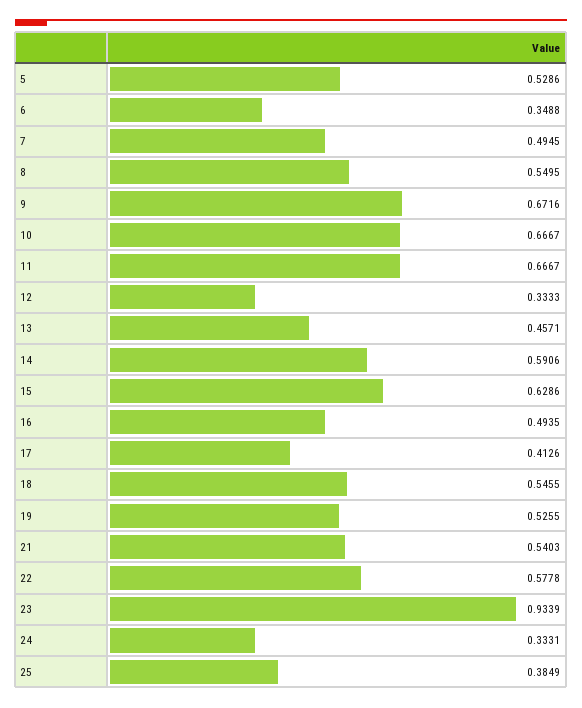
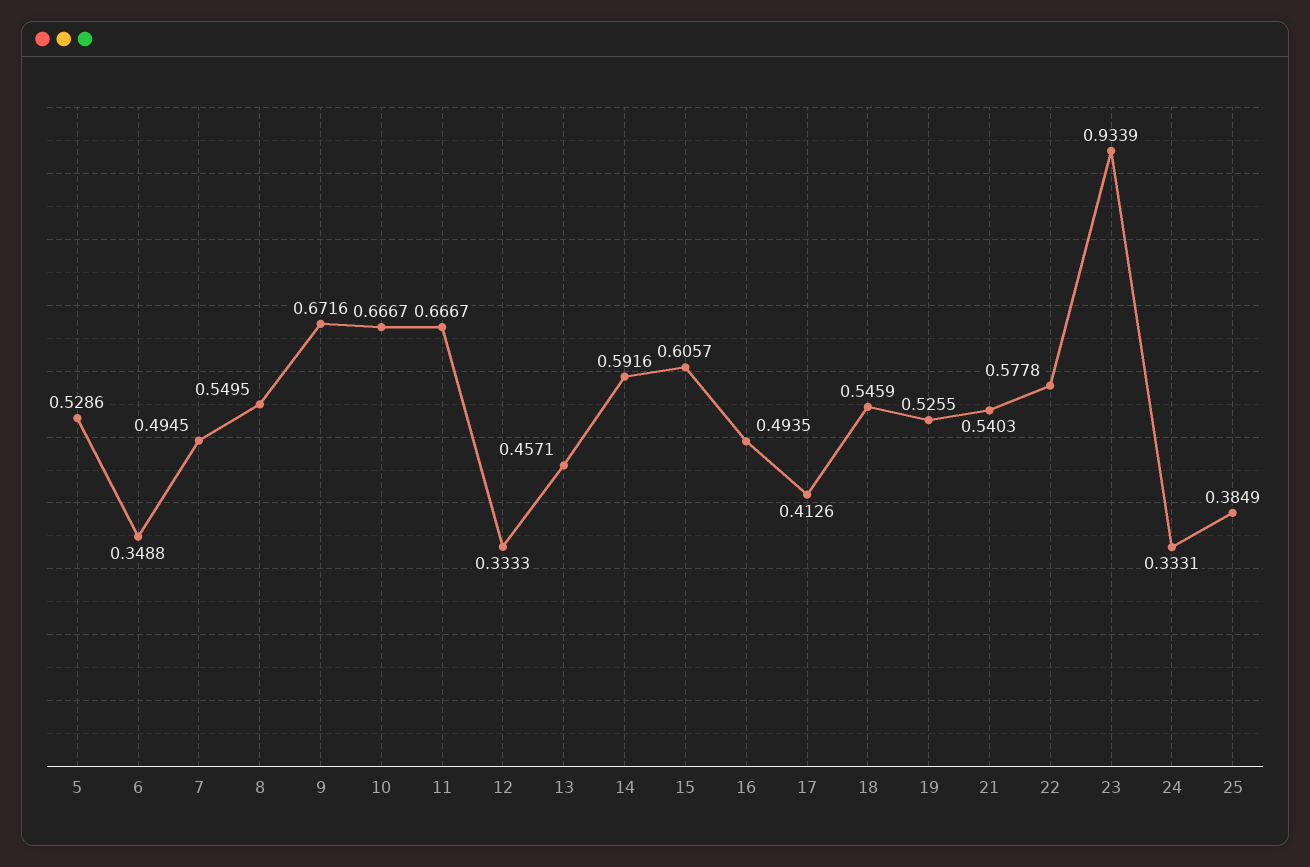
14: 0.5906 -> 0.5916
15: 0.6286 -> 0.6057
18: 0.5455 -> 0.5459

